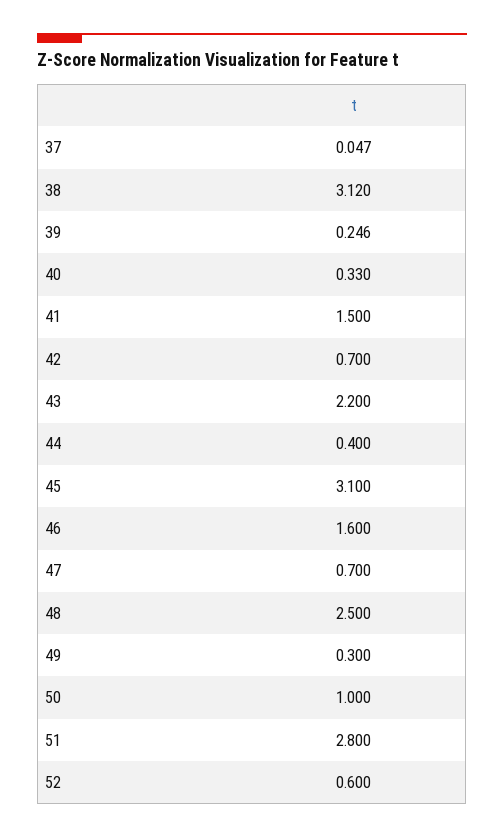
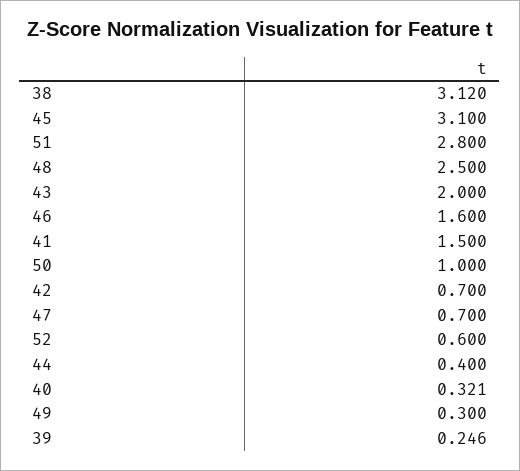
37: 0.047 -> none
40: 0.33 -> 0.321
43: 2.2 -> 2

